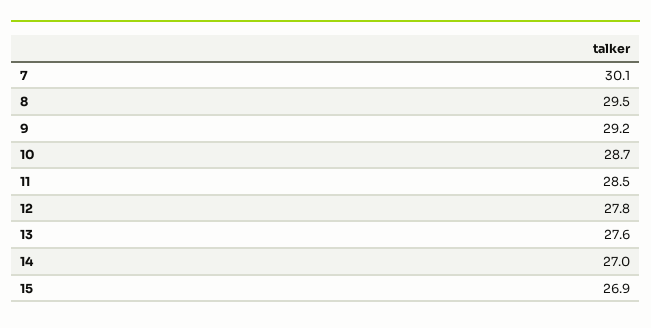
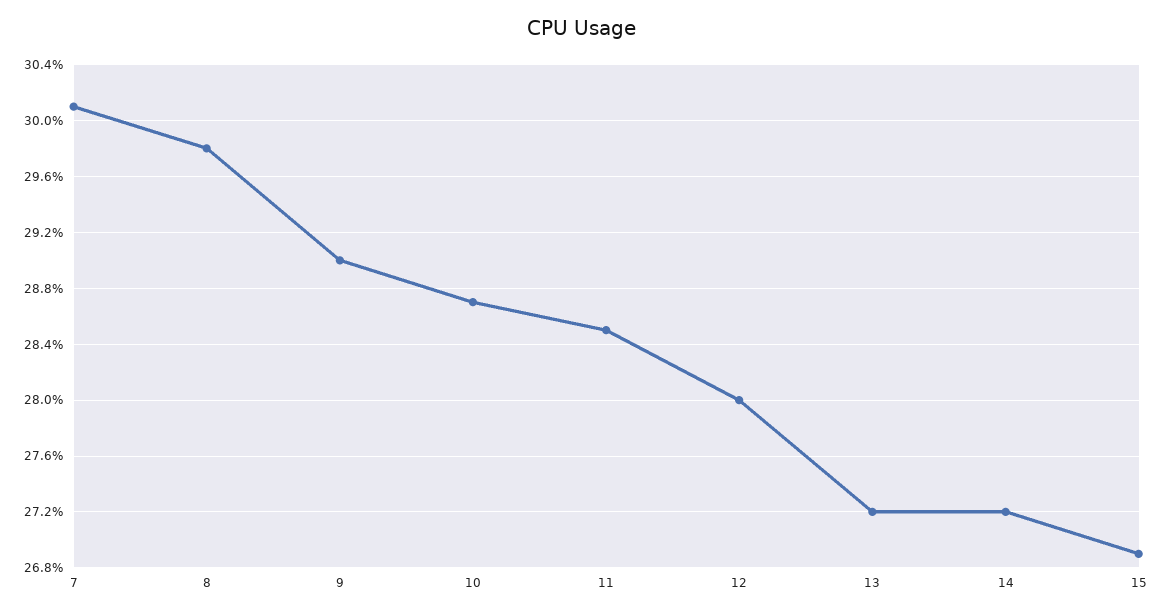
8: 29.5 -> 29.8
9: 29.2 -> 29
12: 27.8 -> 28
13: 27.6 -> 27.2
14: 27 -> 27.2

